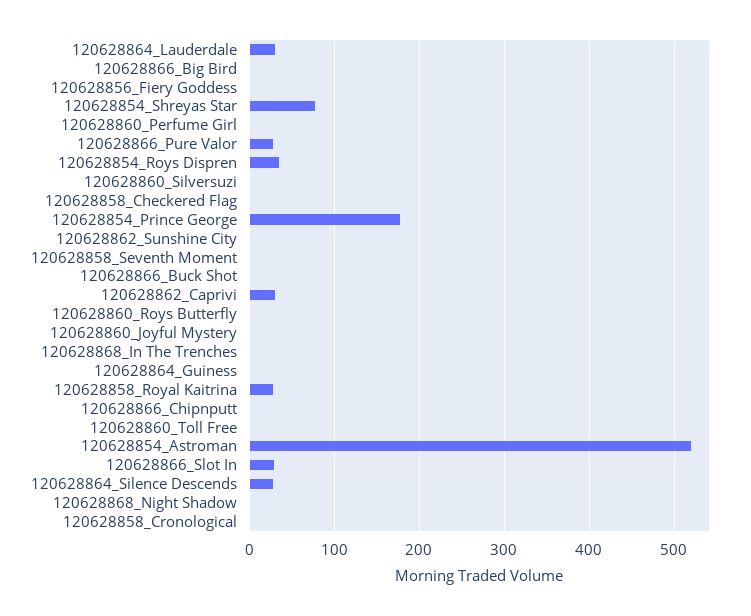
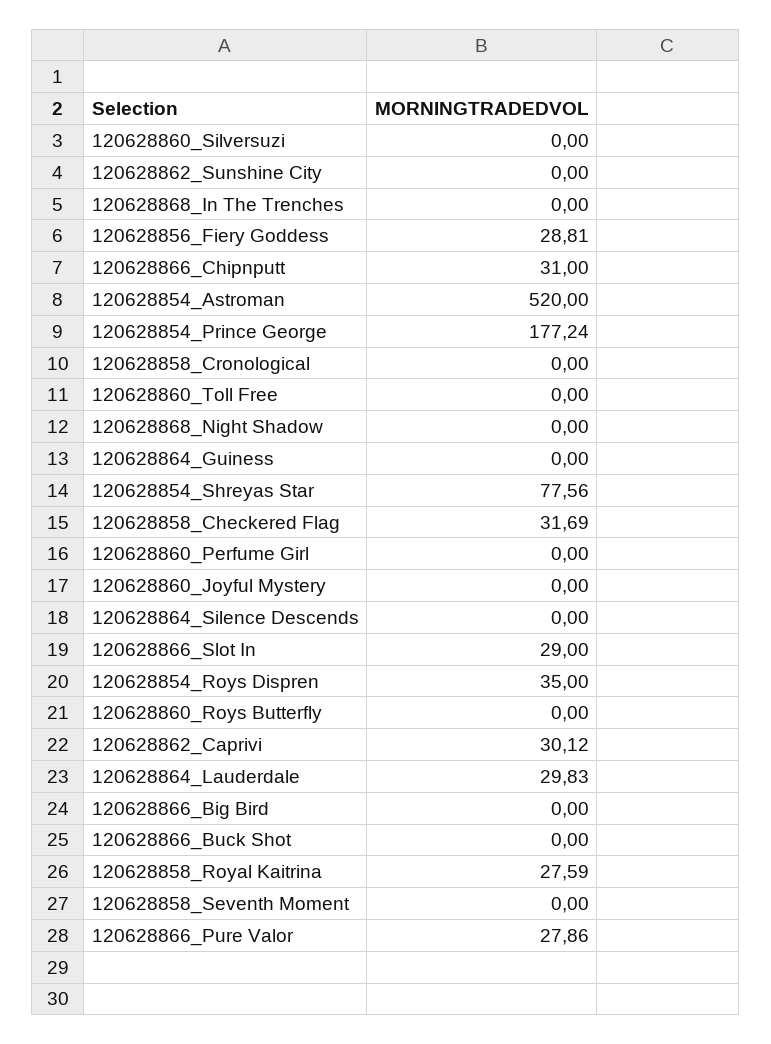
120628856_Fiery Goddess: 0 -> 28.81
120628858_Checkered Flag: 0 -> 31.69
120628866_Chipnputt: 0 -> 31
120628864_Silence Descends: 30 -> 0

